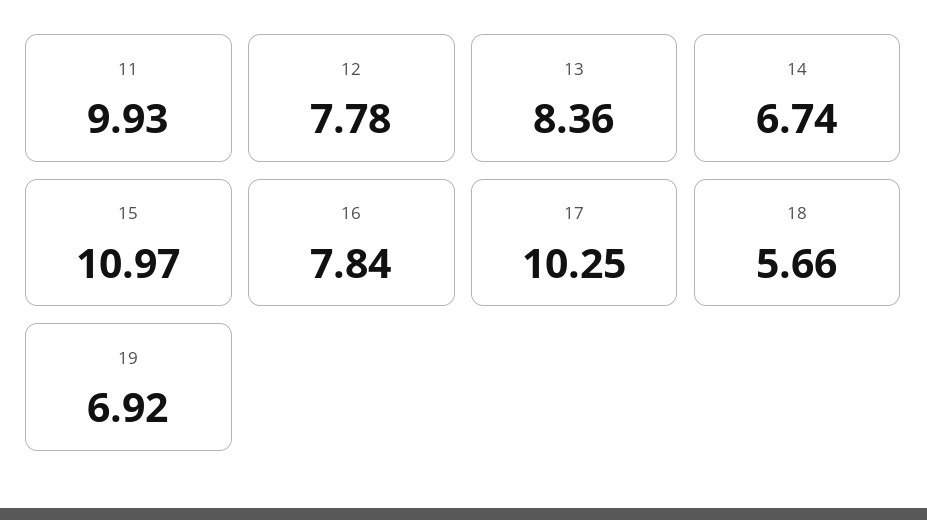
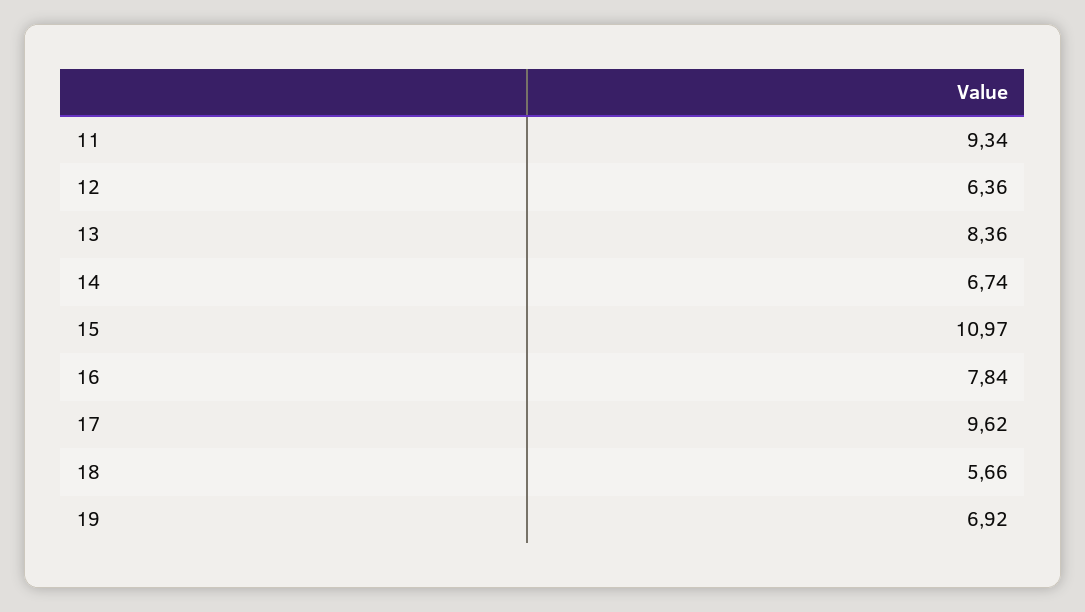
11: 9.93 -> 9.34
12: 7.78 -> 6.36
17: 10.25 -> 9.62

